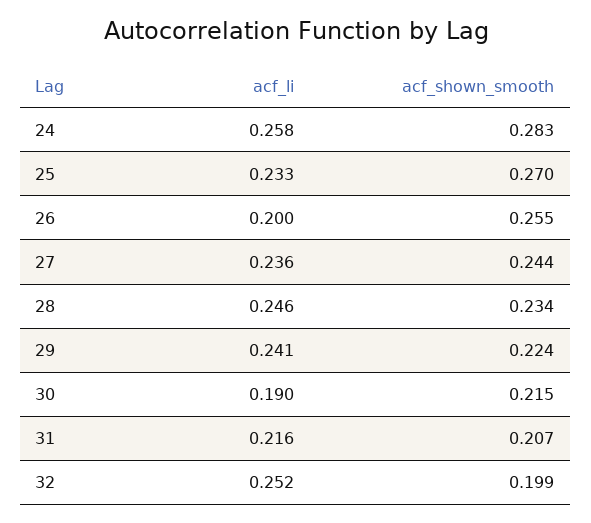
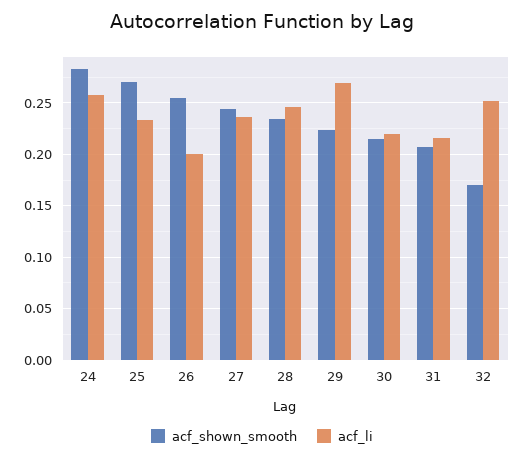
acf_li, 29: 0.241 -> 0.27
acf_li, 30: 0.19 -> 0.22
acf_shown_smooth, 32: 0.199 -> 0.17

